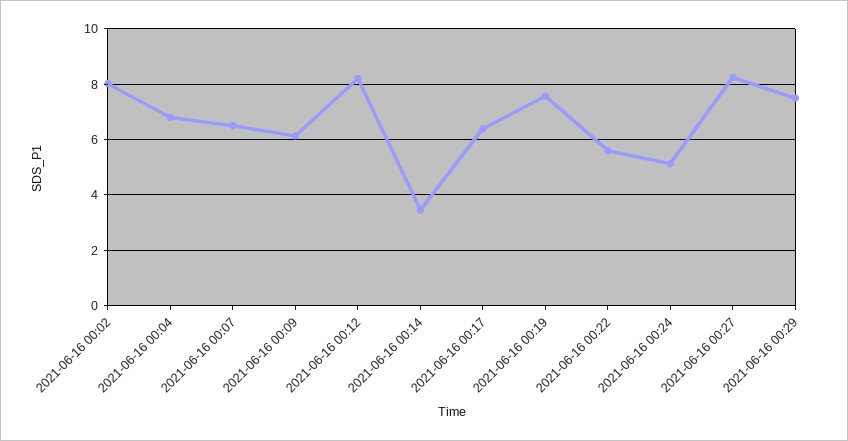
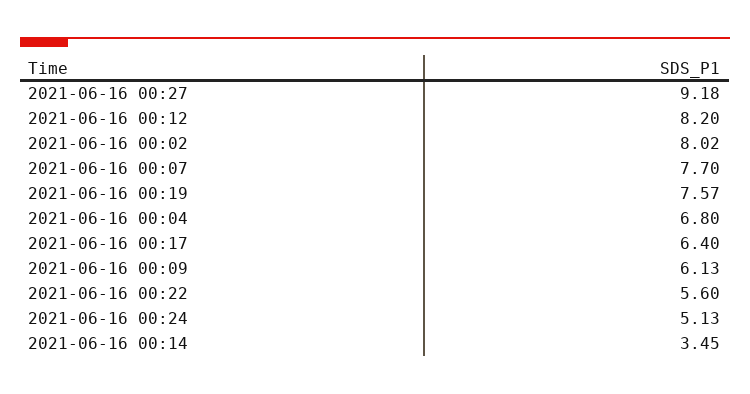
2021-06-16 00:07: 6.5 -> 7.7
2021-06-16 00:27: 8.25 -> 9.18
2021-06-16 00:29: 7.5 -> none

